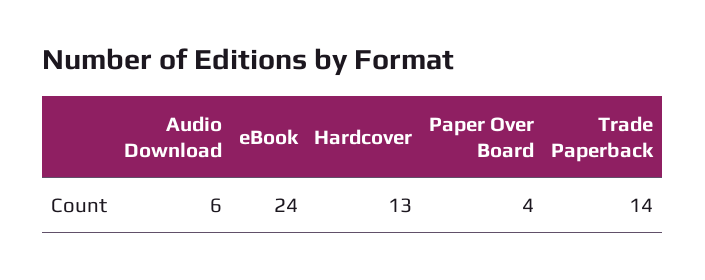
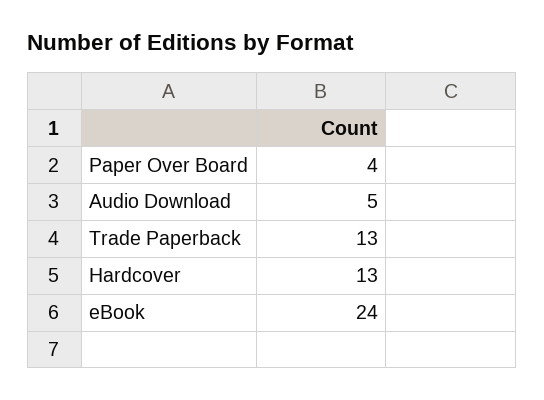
Audio Download: 6 -> 5
Trade Paperback: 14 -> 13

